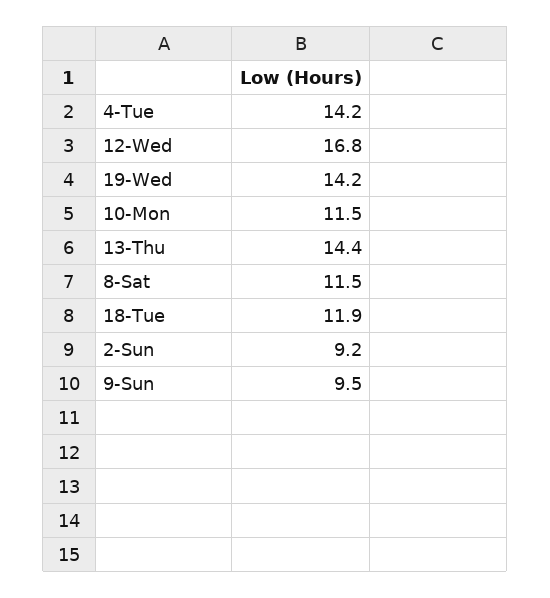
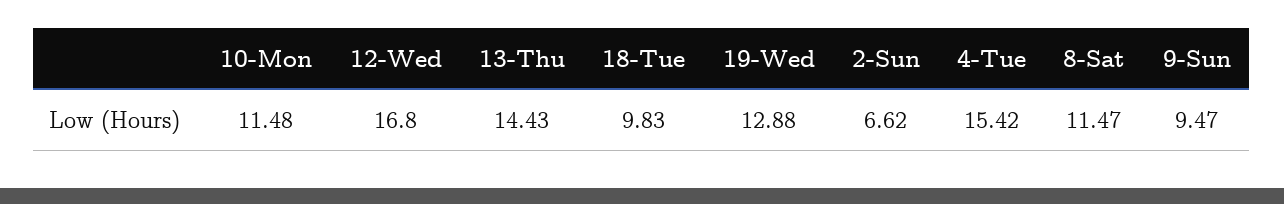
4-Tue: 14.2 -> 15.42
19-Wed: 14.2 -> 12.88
18-Tue: 11.9 -> 9.83
2-Sun: 9.2 -> 6.62

